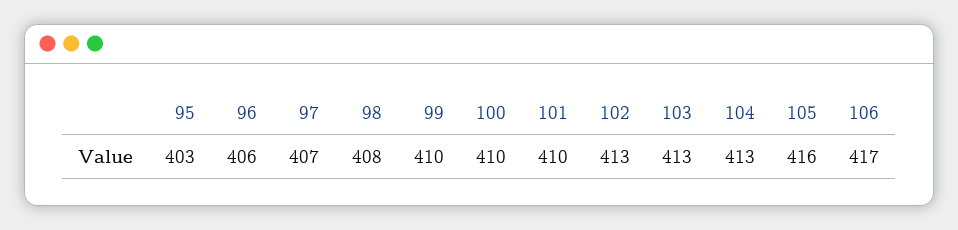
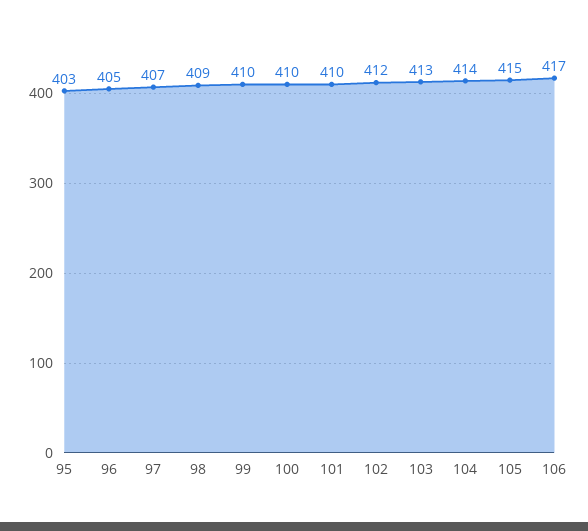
96: 406 -> 405
98: 408 -> 409
102: 413 -> 412
104: 413 -> 414
105: 416 -> 415

